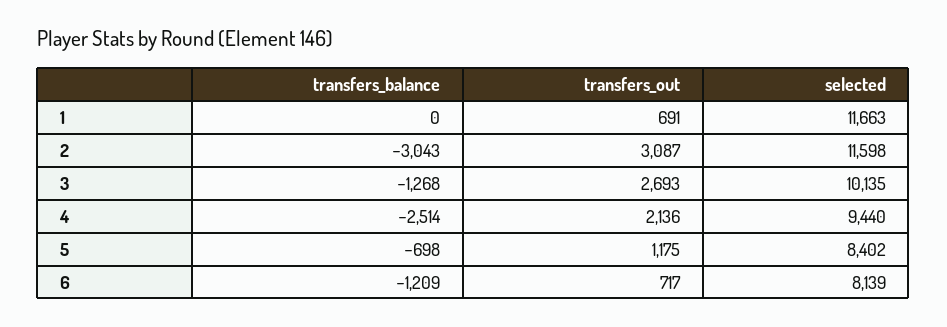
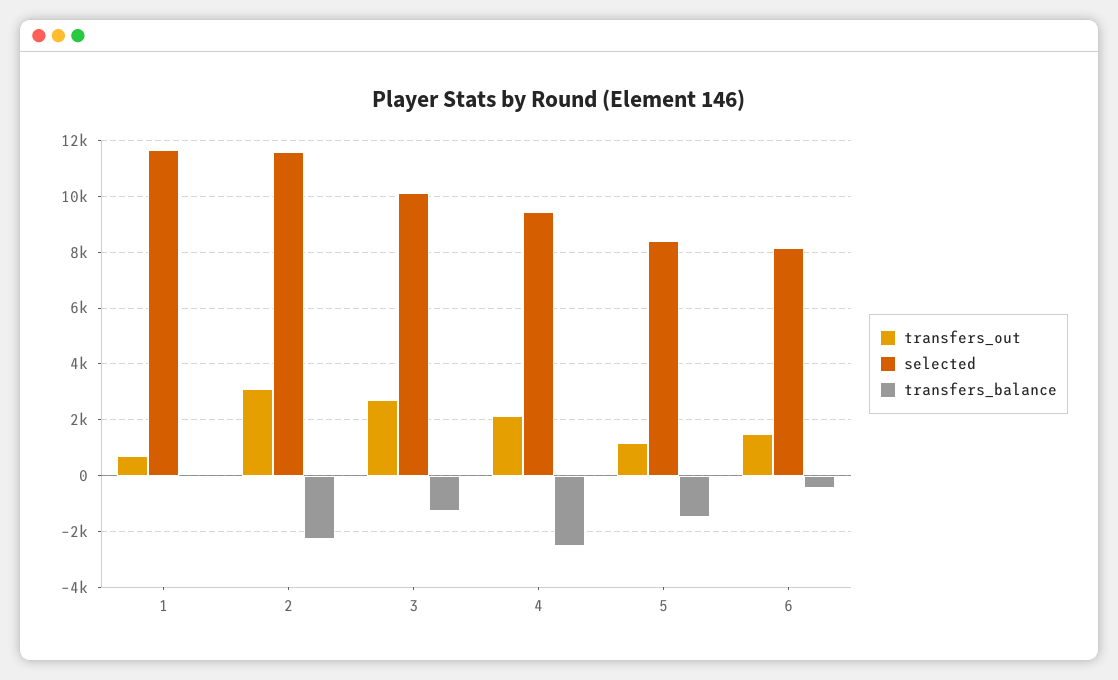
transfers_balance, 2: -3043 -> -2250
transfers_balance, 5: -698 -> -1500
transfers_balance, 6: -1209 -> -500
transfers_out, 6: 717 -> 1500

